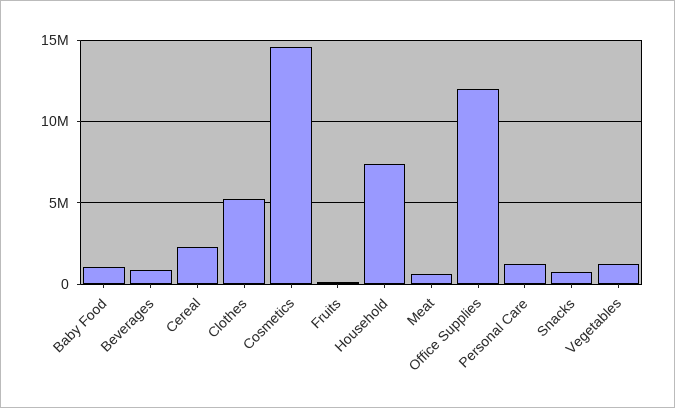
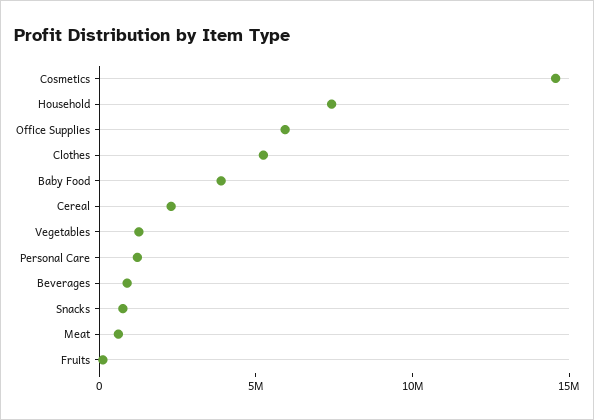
Baby Food: 1000000 -> 4000000
Office Supplies: 12000000 -> 6000000

